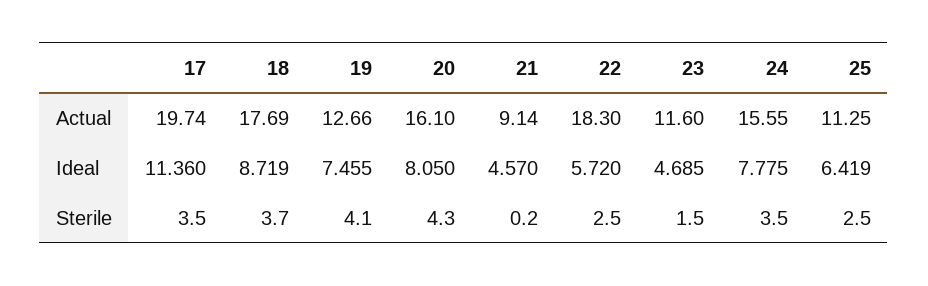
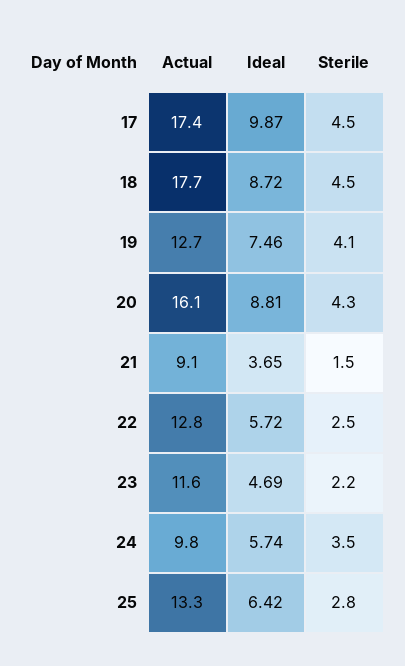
17, Actual: 19.74 -> 17.4
22, Actual: 18.3 -> 12.8
24, Actual: 15.55 -> 9.8
25, Actual: 11.25 -> 13.3
17, Ideal: 11.36 -> 9.87
20, Ideal: 8.05 -> 8.81
21, Ideal: 4.57 -> 3.65
24, Ideal: 7.775 -> 5.74
17, Sterile: 3.5 -> 4.5
18, Sterile: 3.7 -> 4.5
21, Sterile: 0.2 -> 1.5
23, Sterile: 1.5 -> 2.2
25, Sterile: 2.5 -> 2.8

